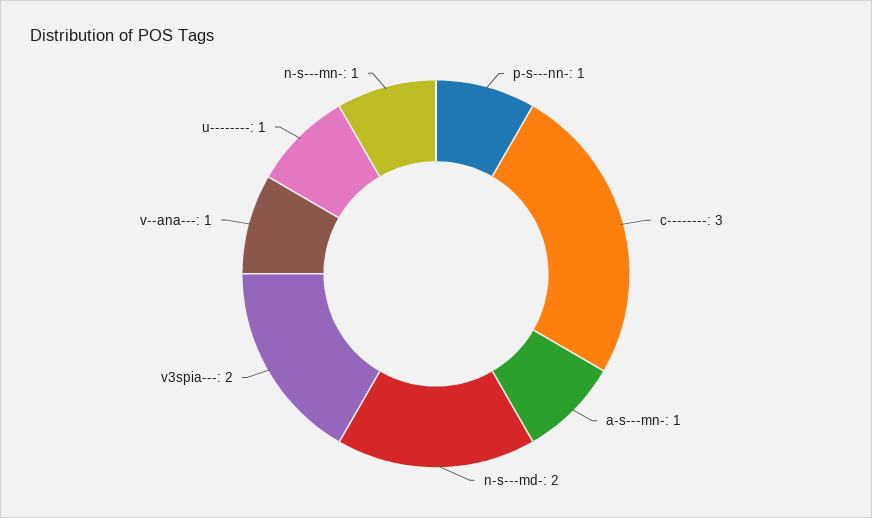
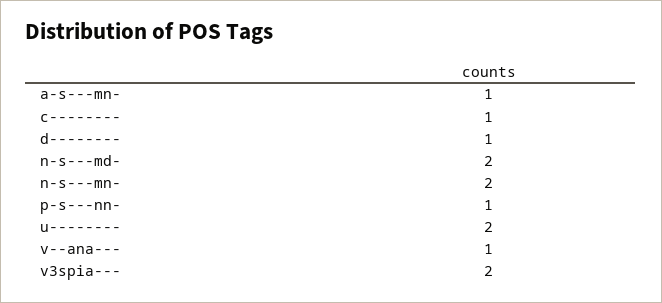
c--------: 3 -> 1
u--------: 1 -> 2
n-s---mn-: 1 -> 2
d--------: none -> 1

